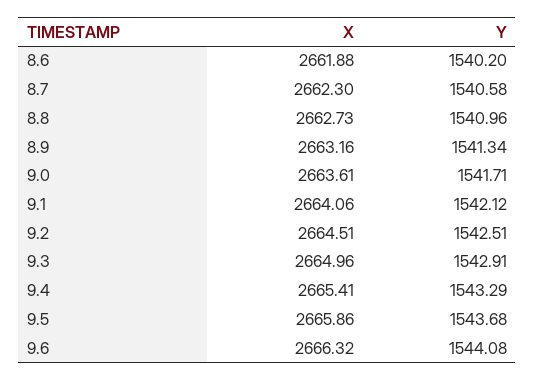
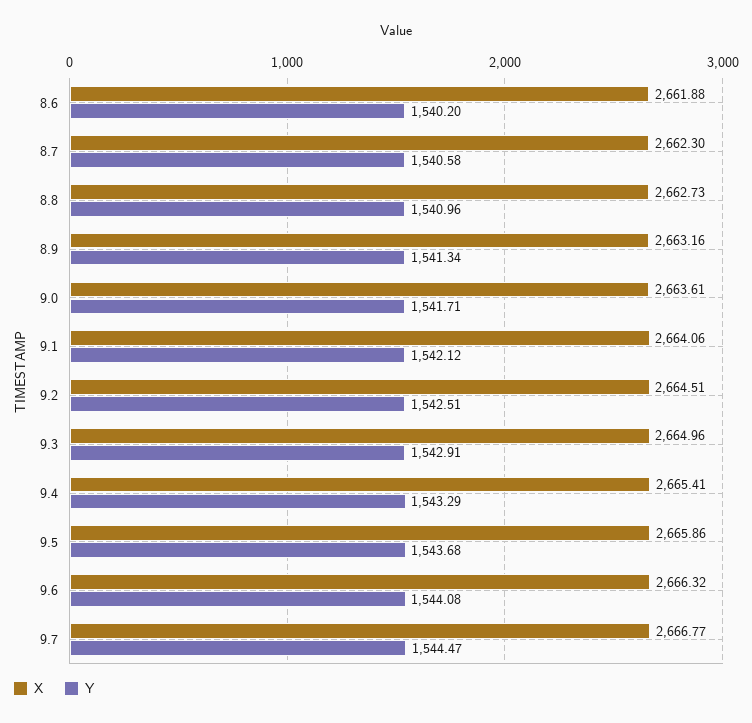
X, 9.7: none -> 2666.77
Y, 9.7: none -> 1544.47

